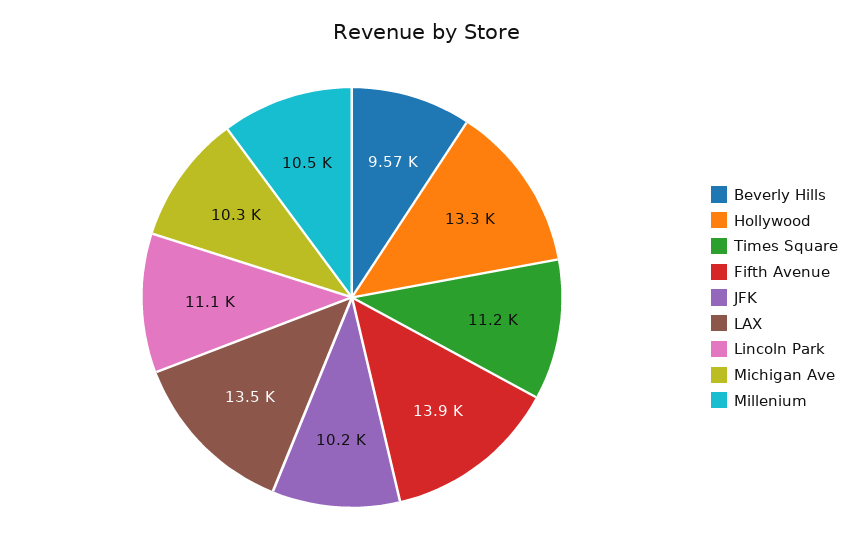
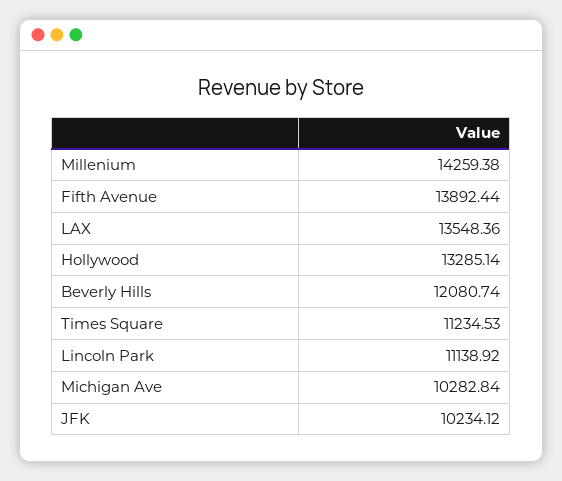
Beverly Hills: 9570 -> 12080.74
Millenium: 10500 -> 14259.38

